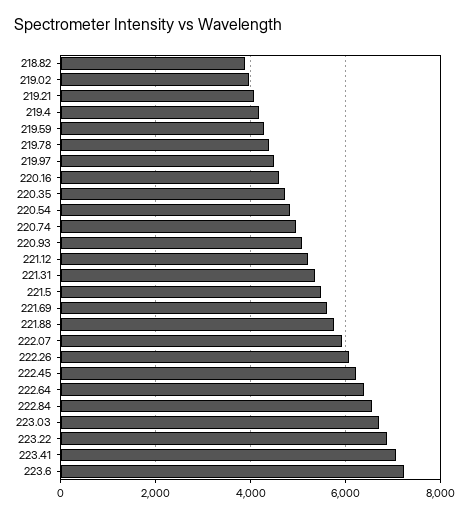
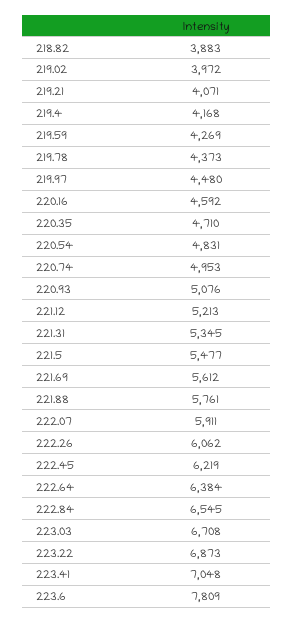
223.6: 7200 -> 7809

